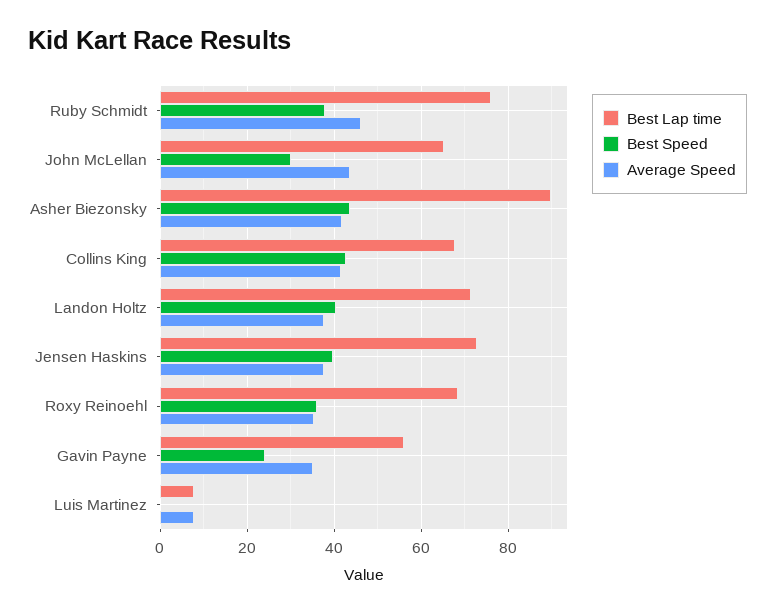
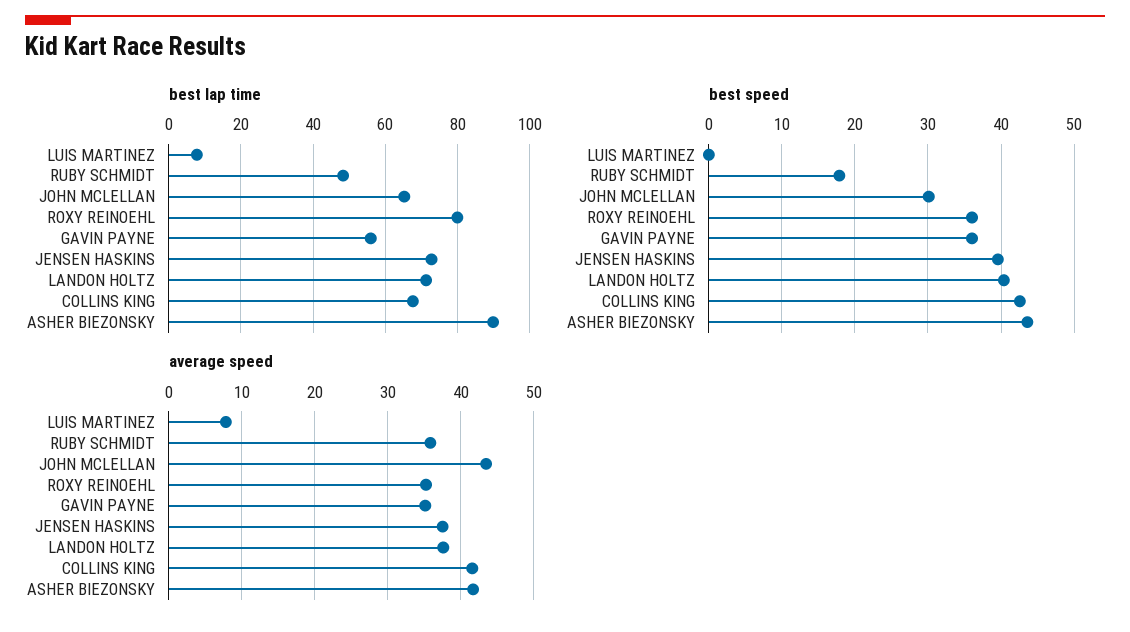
Best Lap time, Ruby Schmidt: 76 -> 48
Best Speed, Ruby Schmidt: 38 -> 18
Average Speed, Ruby Schmidt: 46 -> 36
Best Lap time, Roxy Reinoehl: 68 -> 80
Best Speed, Gavin Payne: 24 -> 36

